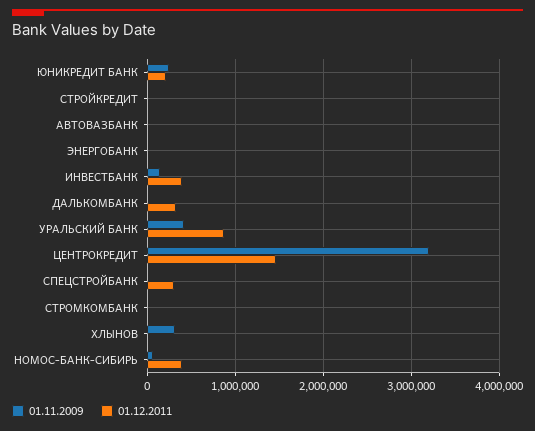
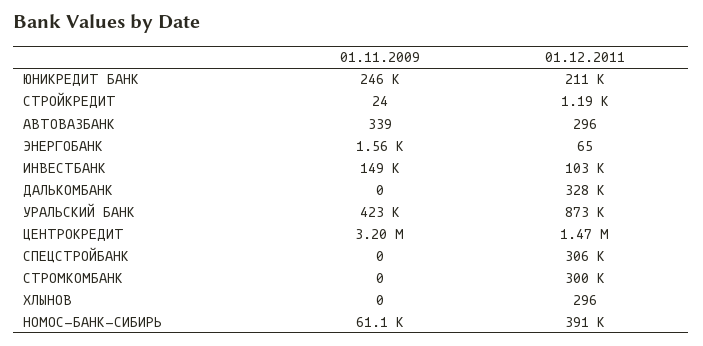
01.12.2011, ИНВЕСТБАНК: 400000 -> 103000
01.12.2011, СТРОМКОМБАНК: 0 -> 300000
01.11.2009, ХЛЫНОВ: 300000 -> 0

